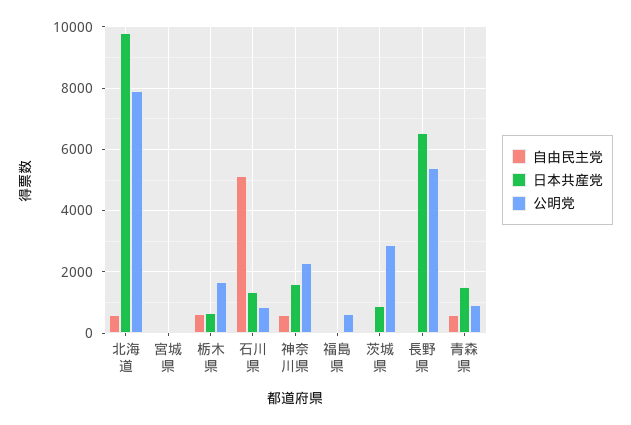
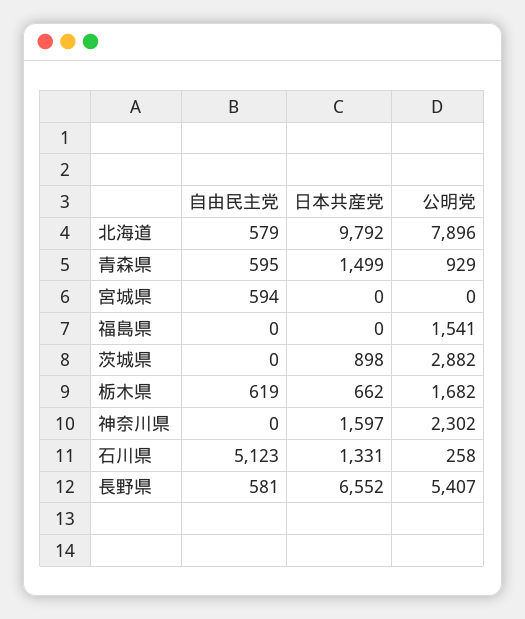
自由民主党, 宮城県: 0 -> 594
公明党, 石川県: 800 -> 258
自由民主党, 神奈川県: 600 -> 0
公明党, 福島県: 600 -> 1541
自由民主党, 長野県: 0 -> 581

